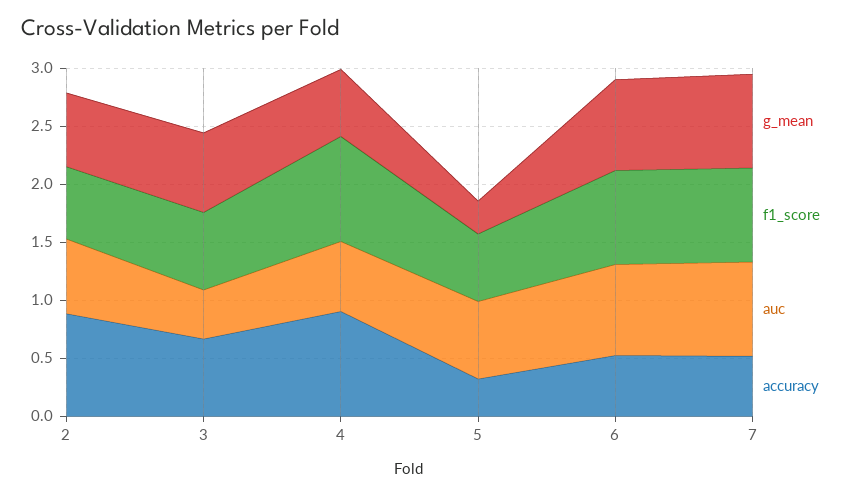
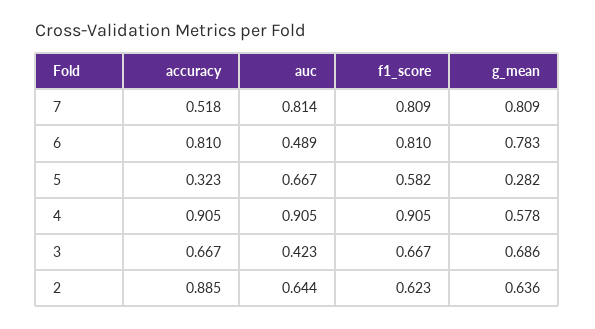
auc, 4: 0.6 -> 0.905
auc, 6: 0.8 -> 0.489
accuracy, 6: 0.5 -> 0.81

